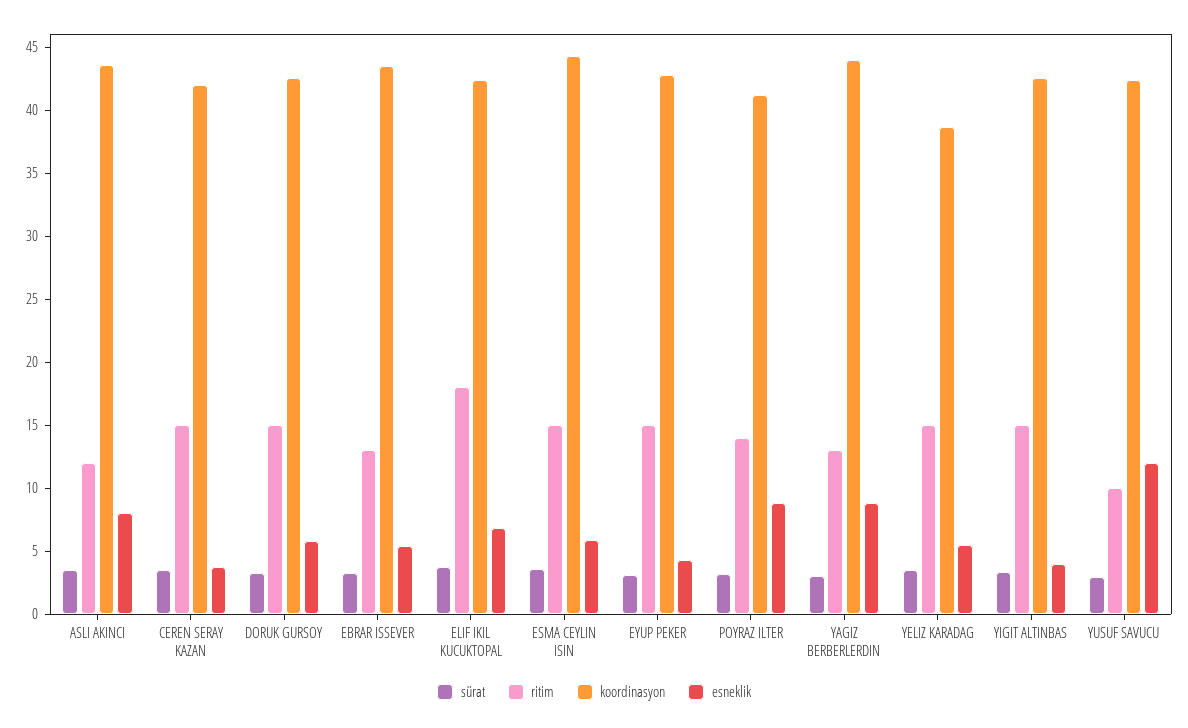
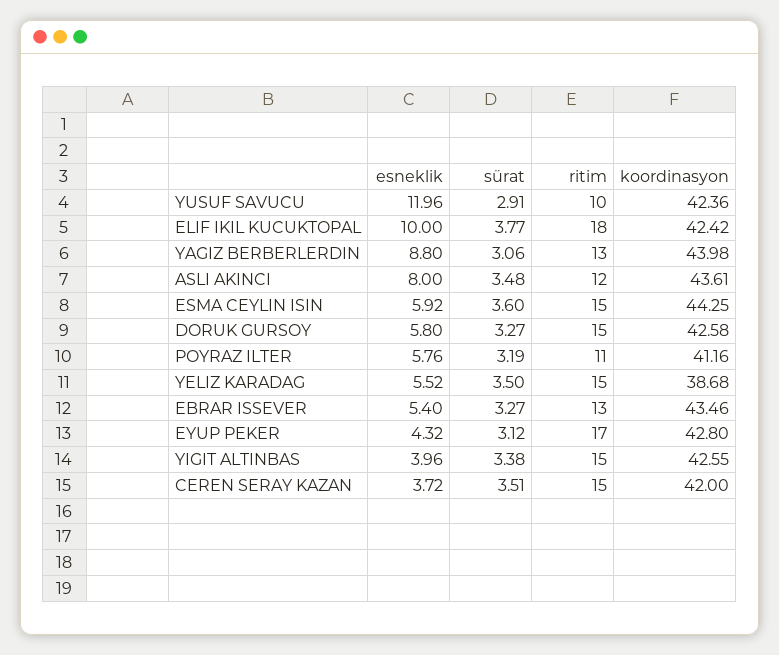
esneklik, ELIF IKIL KUCUKTOPAL: 7 -> 10
ritim, EYUP PEKER: 15 -> 17
ritim, POYRAZ ILTER: 14 -> 11
esneklik, POYRAZ ILTER: 9 -> 5.76

